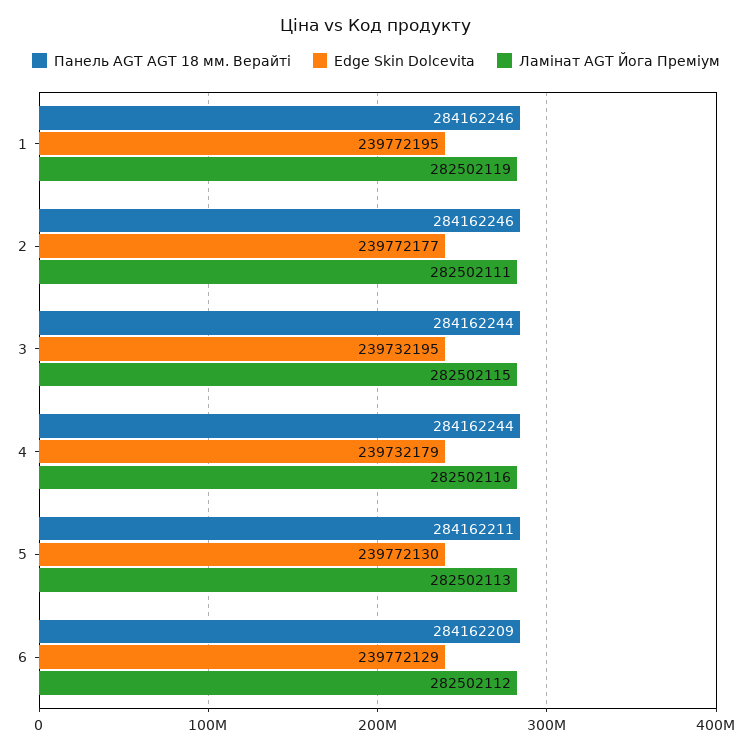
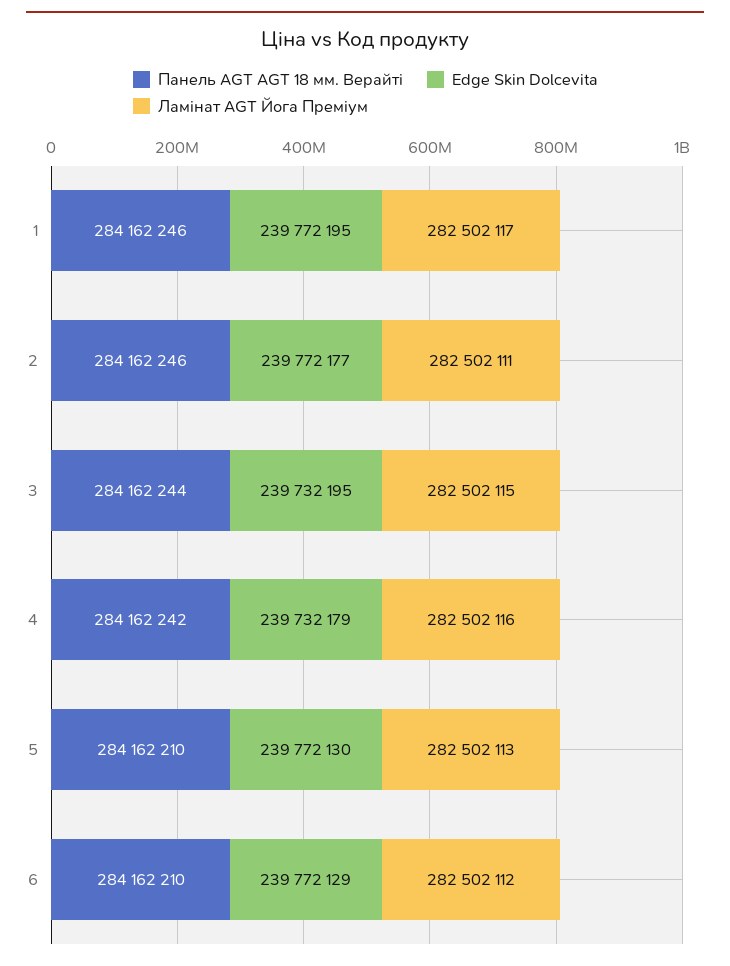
Ламінат AGT Йога Преміум, 1: 282502119 -> 282502117
Панель AGT AGT 18 мм. Верайті, 4: 284162244 -> 284162242
Панель AGT AGT 18 мм. Верайті, 5: 284162211 -> 284162210
Панель AGT AGT 18 мм. Верайті, 6: 284162209 -> 284162210

